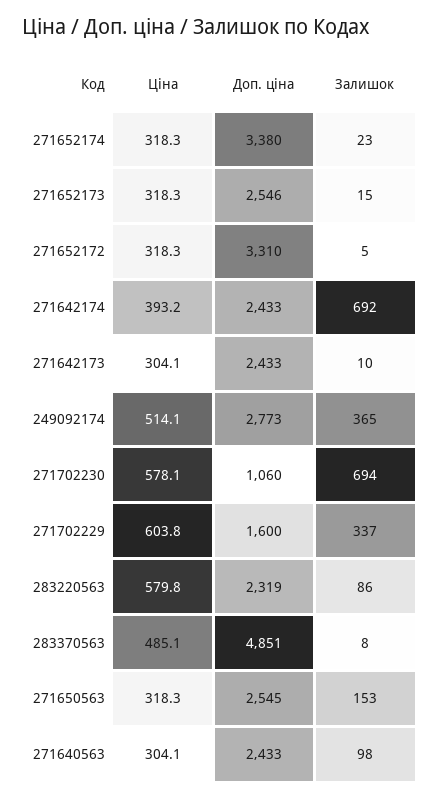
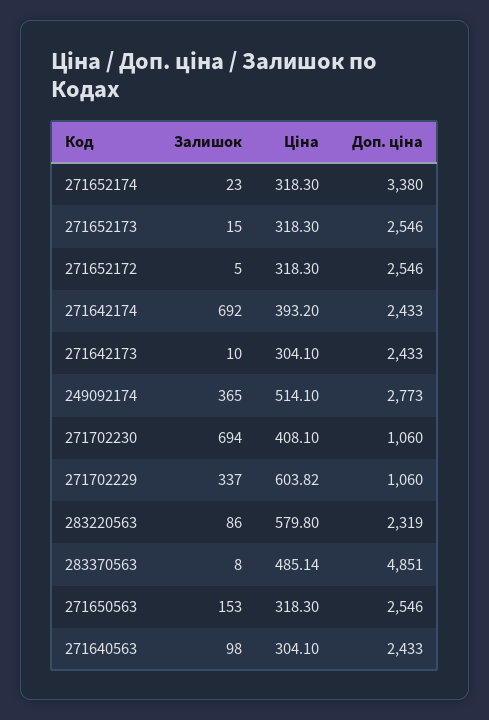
Доп. ціна, 271652172: 3310 -> 2546
Ціна, 271702230: 578.1 -> 408.1
Доп. ціна, 271702229: 1600 -> 1060
Доп. ціна, 271650563: 2545 -> 2546

